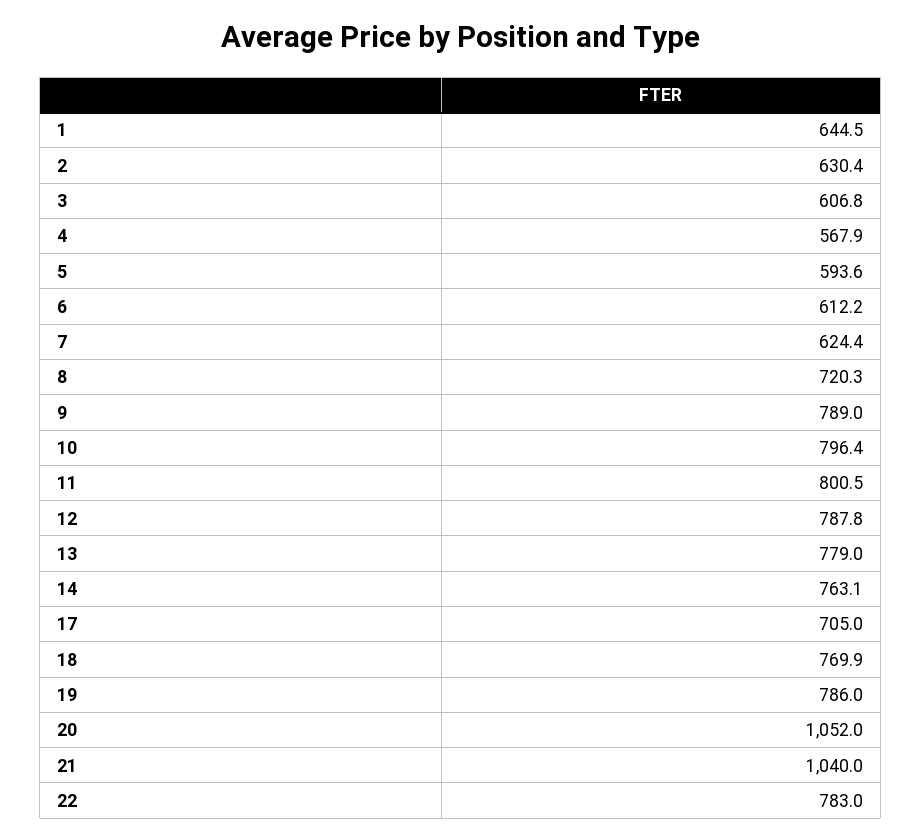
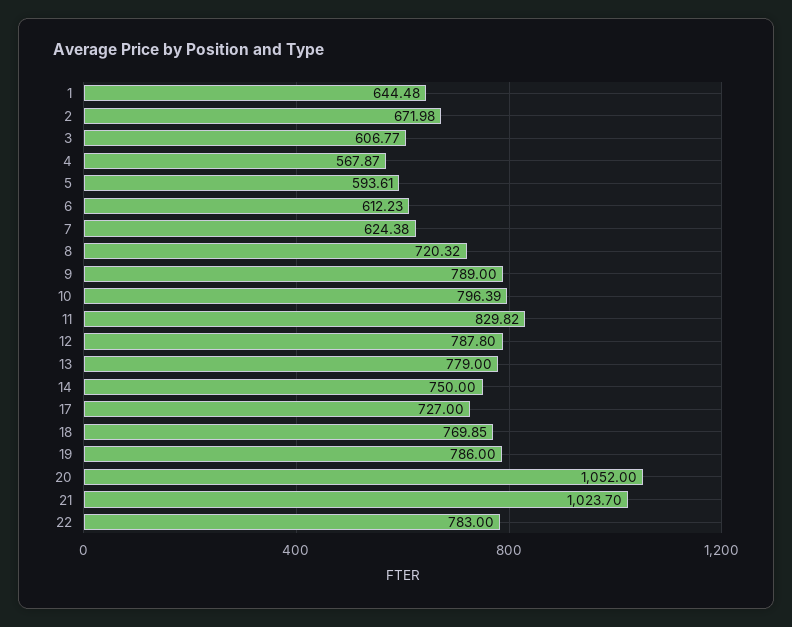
2: 630.4 -> 671.98
11: 800.5 -> 829.82
14: 763.1 -> 750
17: 705 -> 727
21: 1040 -> 1023.7

